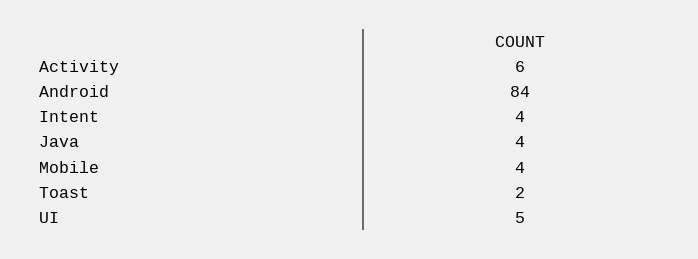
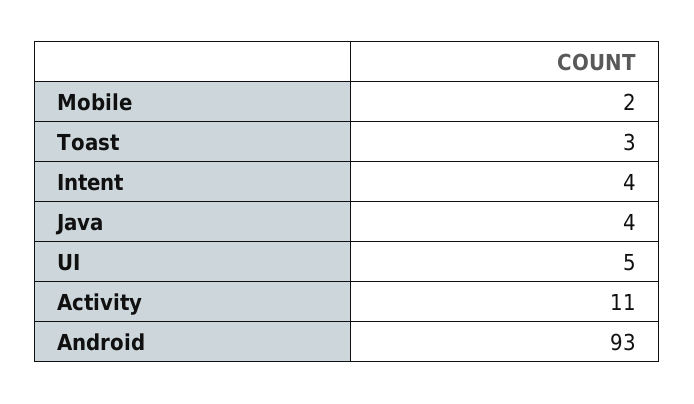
Activity: 6 -> 11
Android: 84 -> 93
Mobile: 4 -> 2
Toast: 2 -> 3

